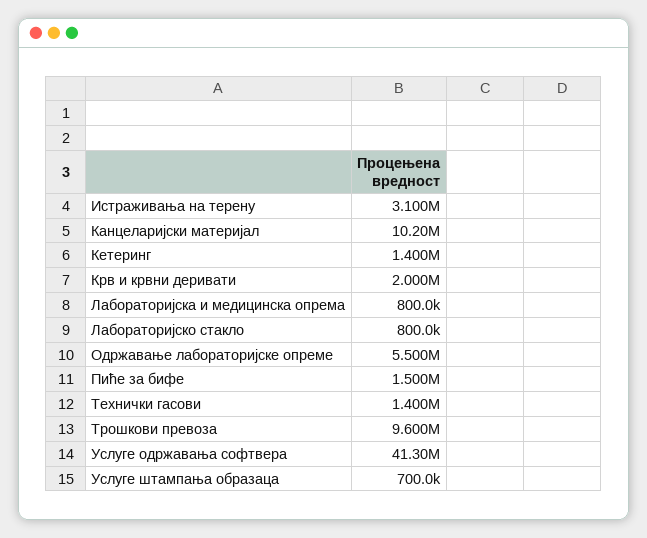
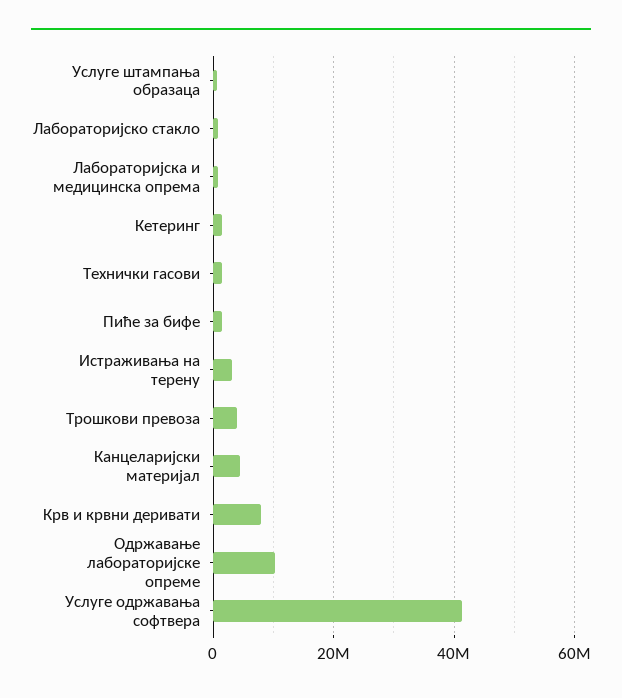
Канцеларијски материјал: 10200000 -> 4000000
Крв и крвни деривати: 2000000 -> 8000000
Одржавање лабораторијске опреме: 5500000 -> 10000000
Трошкови превоза: 9600000 -> 4000000

